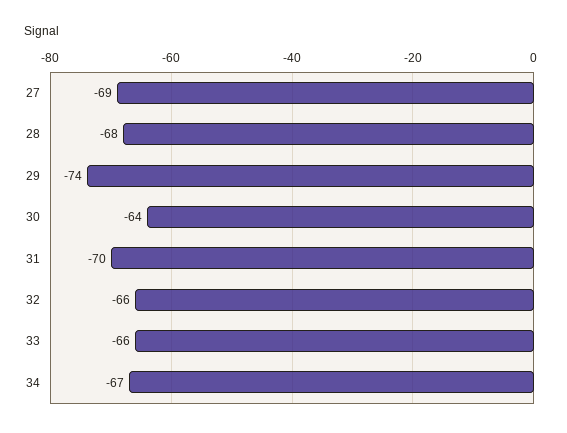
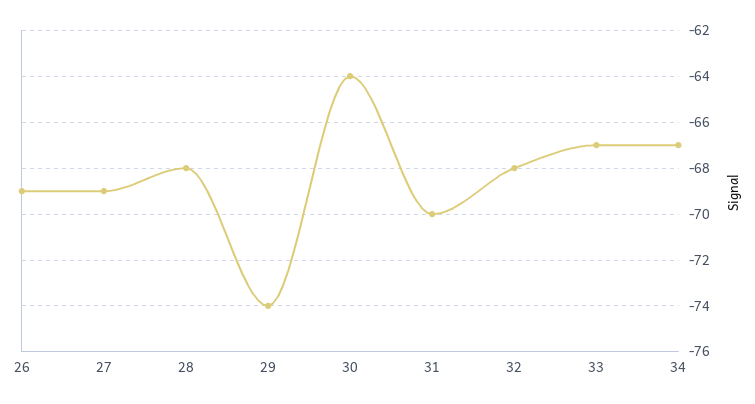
32: -66 -> -68
33: -66 -> -67
26: none -> -69

